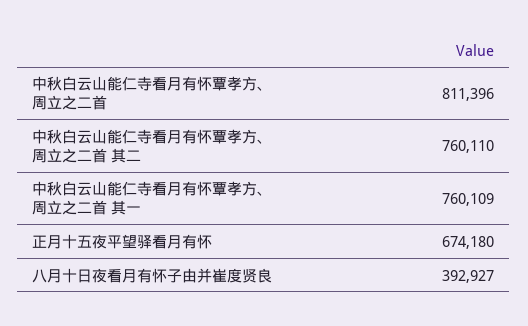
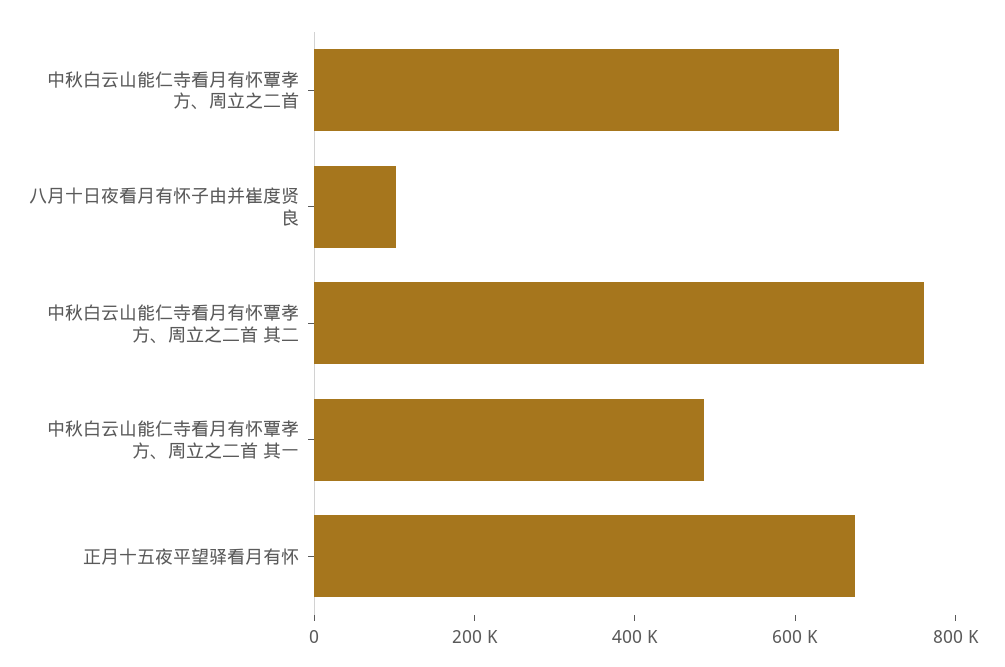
中秋白云山能仁寺看月有怀覃孝方、周立之二首: 811396 -> 650000
中秋白云山能仁寺看月有怀覃孝方、周立之二首 其一: 760109 -> 500000
八月十日夜看月有怀子由并崔度贤良: 392927 -> 100000

